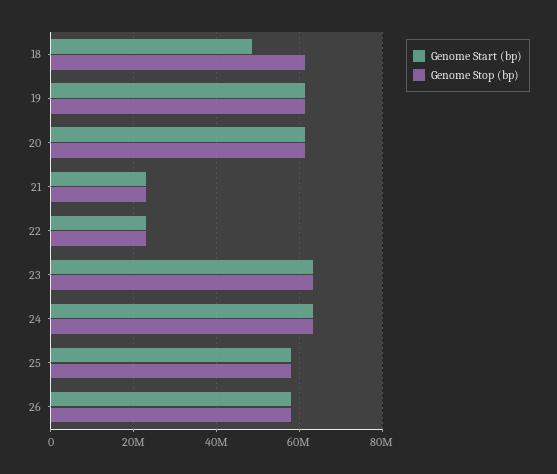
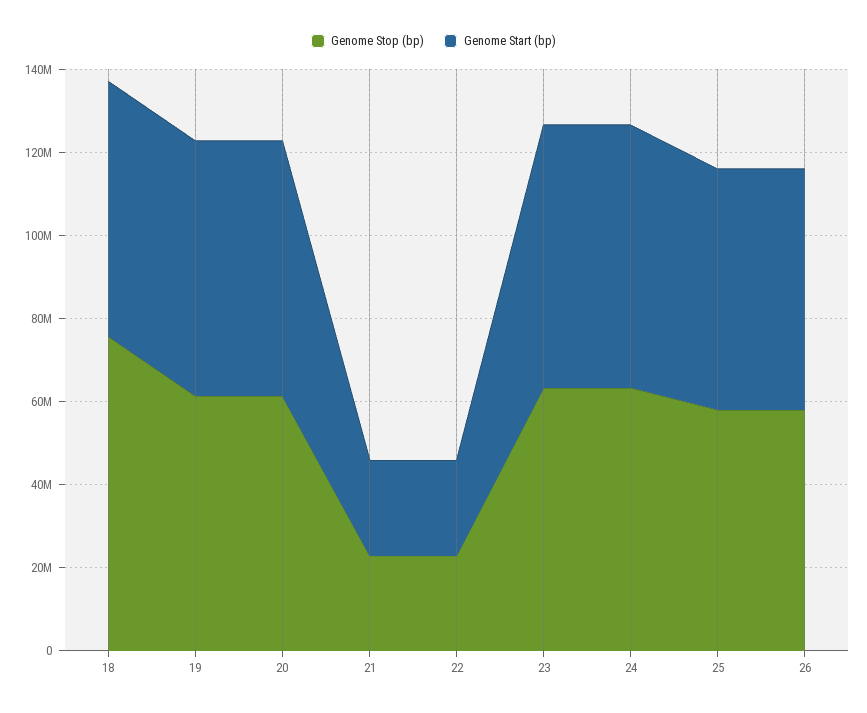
Genome Start (bp), 18: 48000000 -> 60000000
Genome Stop (bp), 18: 62000000 -> 75000000

